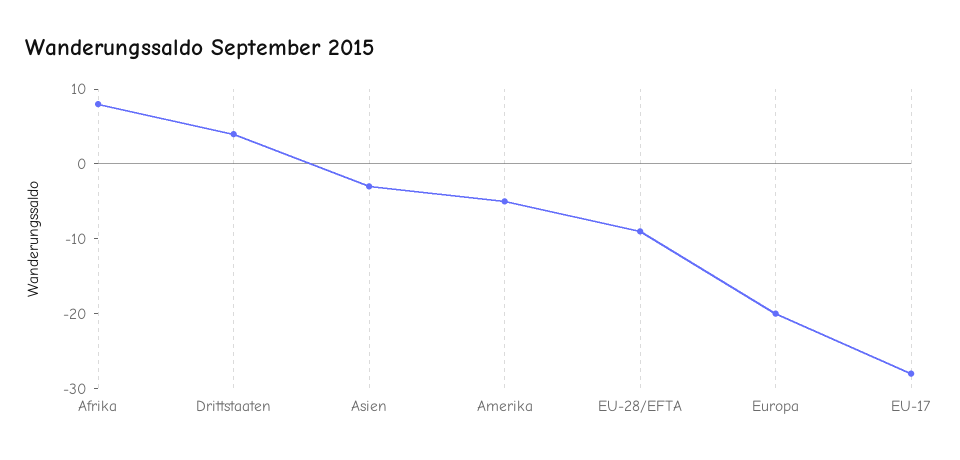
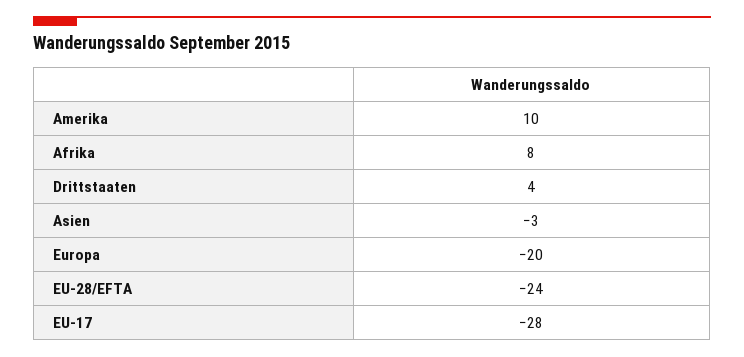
Amerika: -5 -> 10
EU-28/EFTA: -10 -> -24

